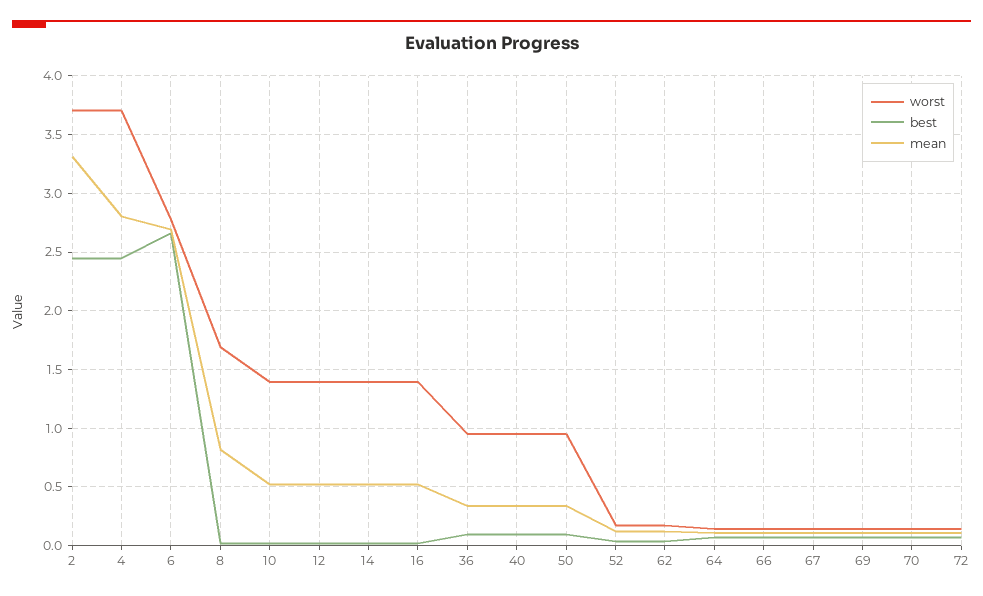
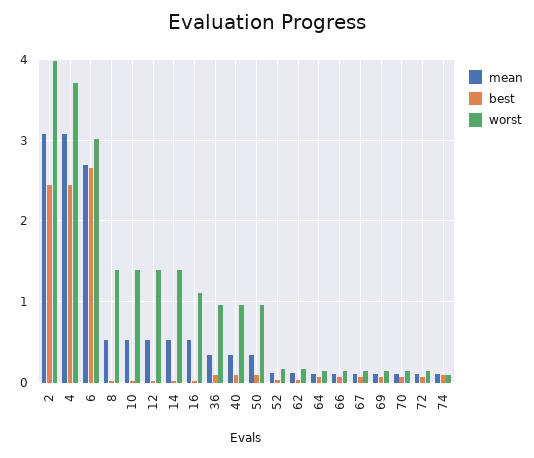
worst, 2: 3.7 -> 4
mean, 2: 3.3 -> 3.1
mean, 4: 2.8 -> 3.1
worst, 6: 2.8 -> 3
worst, 8: 1.7 -> 1.4
mean, 8: 0.8 -> 0.5
worst, 16: 1.4 -> 1.1
mean, 74: none -> 0.1
best, 74: none -> 0.1
worst, 74: none -> 0.1

